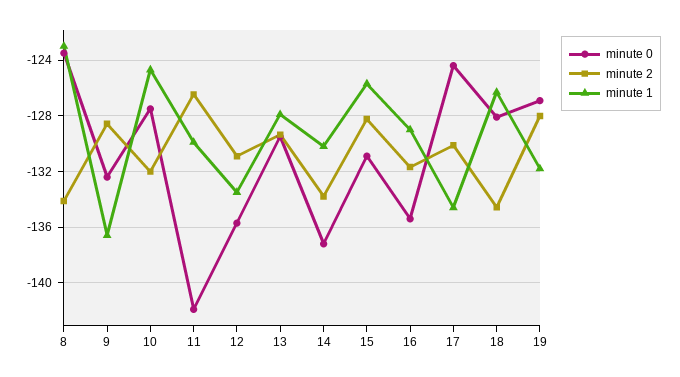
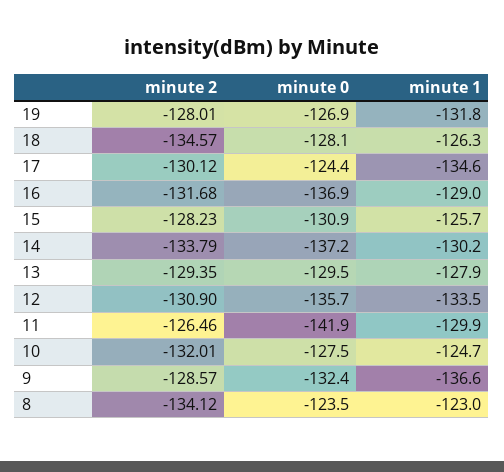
minute 0, 16: -135.5 -> -136.9

